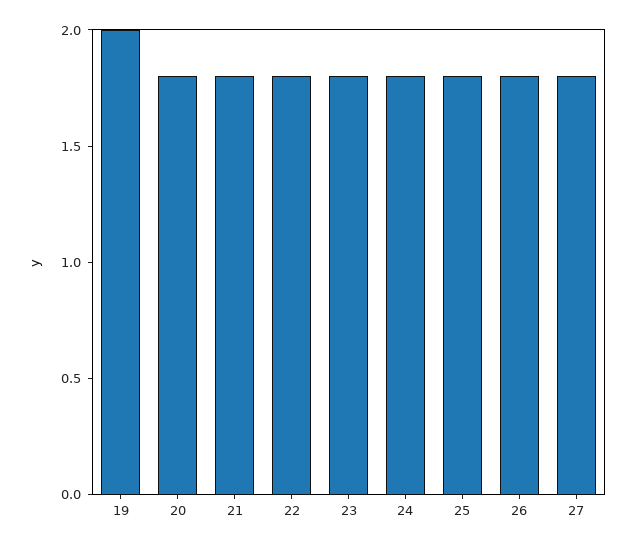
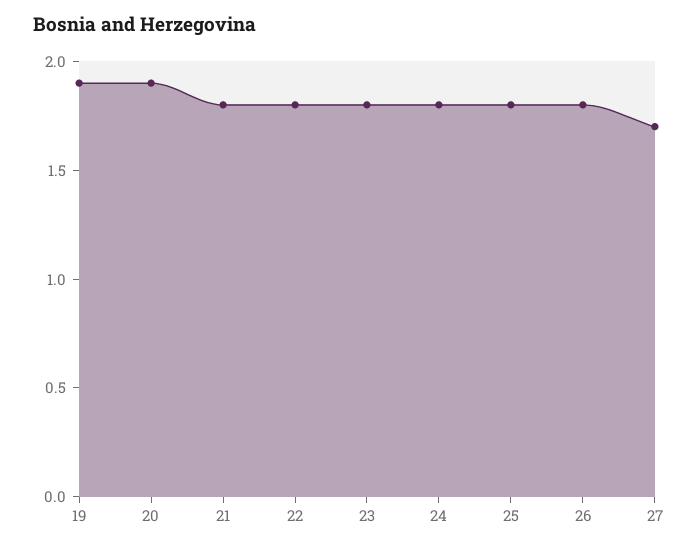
19: 2 -> 1.9
20: 1.8 -> 1.9
27: 1.8 -> 1.7

